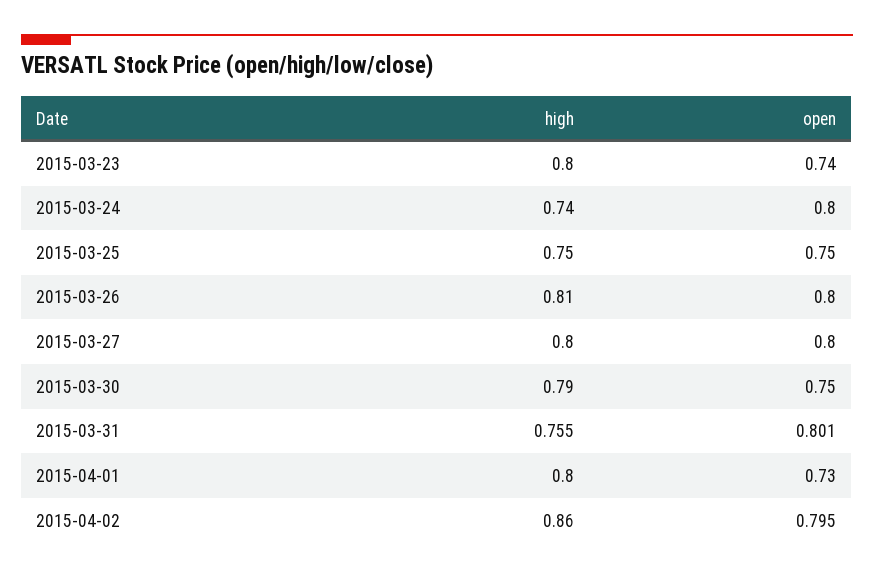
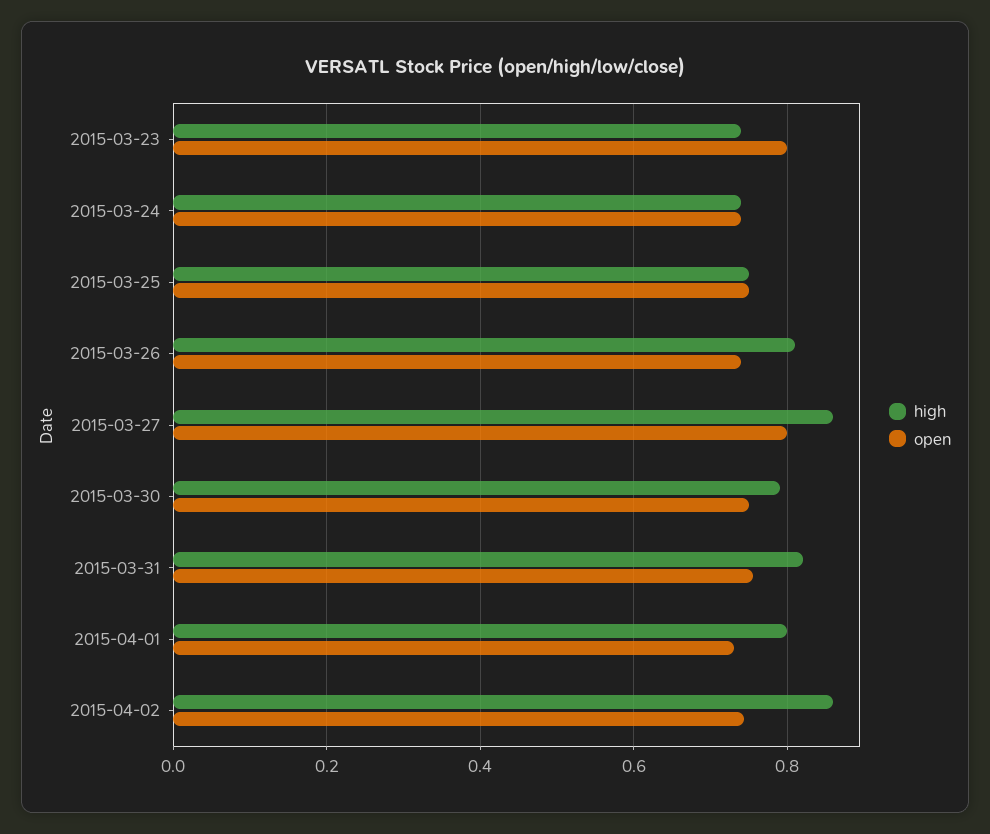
high, 2015-03-23: 0.8 -> 0.74
open, 2015-03-23: 0.74 -> 0.8
open, 2015-03-24: 0.8 -> 0.74
open, 2015-03-26: 0.8 -> 0.74
high, 2015-03-27: 0.8 -> 0.86
high, 2015-03-31: 0.755 -> 0.82
open, 2015-03-31: 0.801 -> 0.76
open, 2015-04-02: 0.795 -> 0.74

